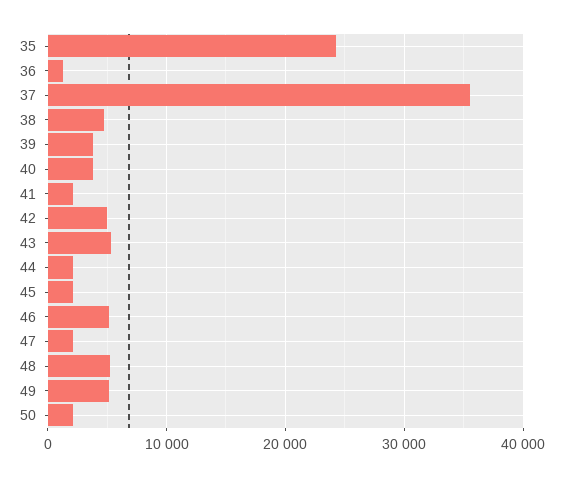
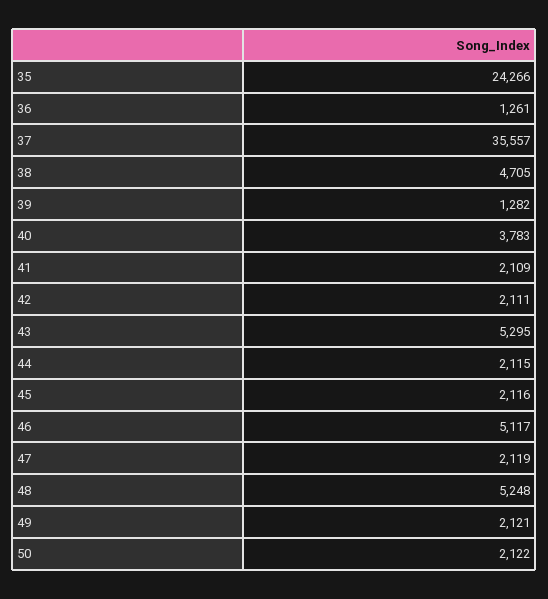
39: 4000 -> 1282
42: 5000 -> 2111
49: 5000 -> 2121

